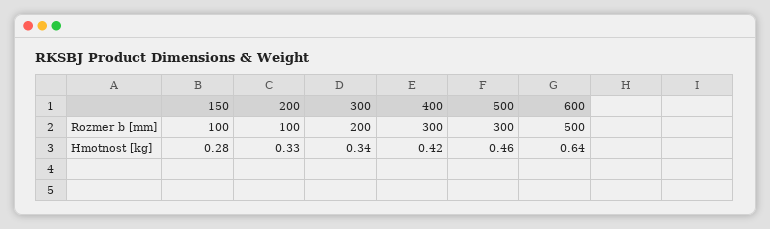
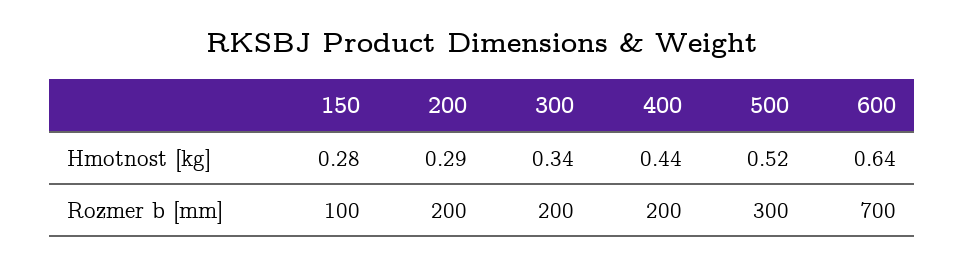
200, Rozmer b [mm]: 100 -> 200
400, Rozmer b [mm]: 300 -> 200
600, Rozmer b [mm]: 500 -> 700
200, Hmotnost [kg]: 0.33 -> 0.29
400, Hmotnost [kg]: 0.42 -> 0.44
500, Hmotnost [kg]: 0.46 -> 0.52

